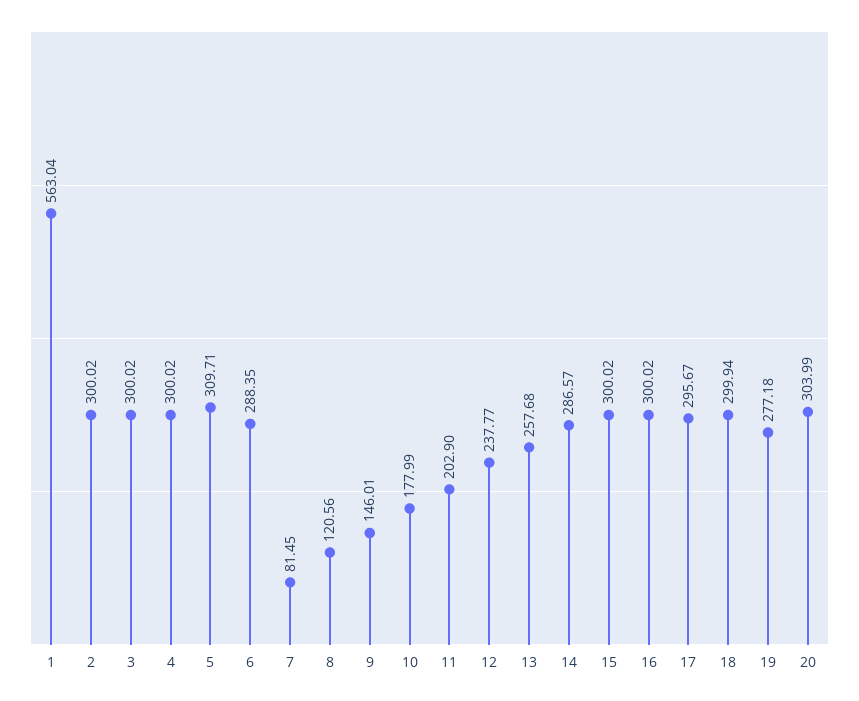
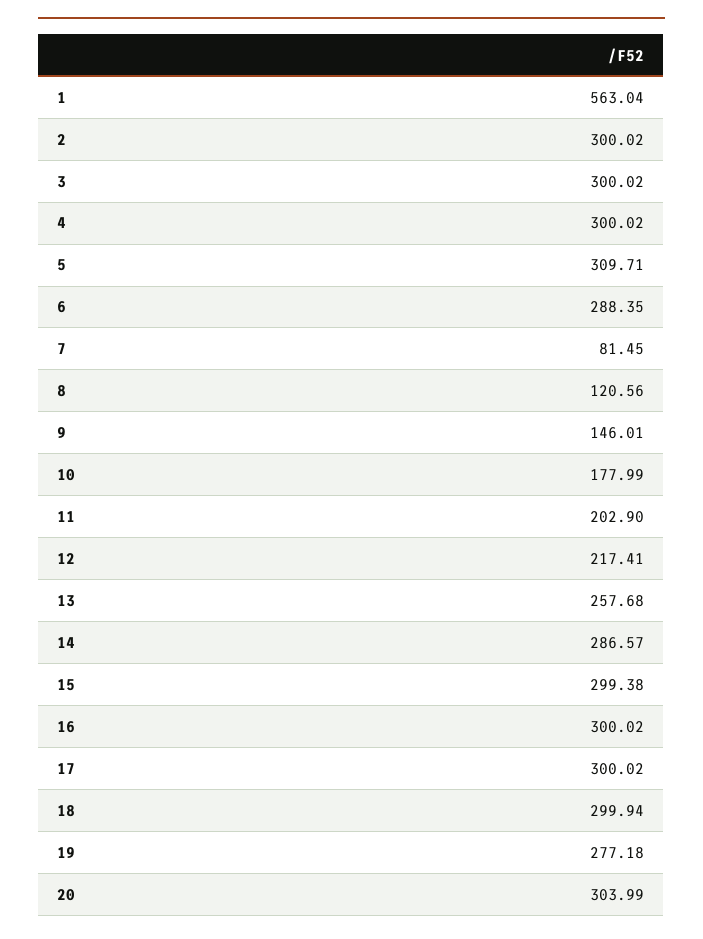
12: 237.77 -> 217.41
15: 300.02 -> 299.38
17: 295.67 -> 300.02

